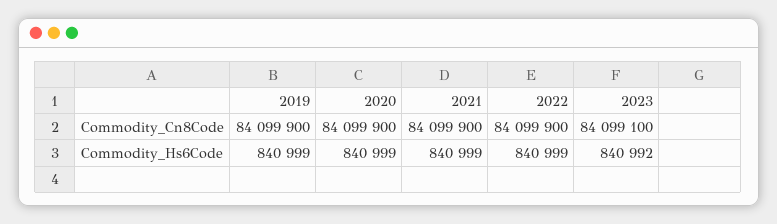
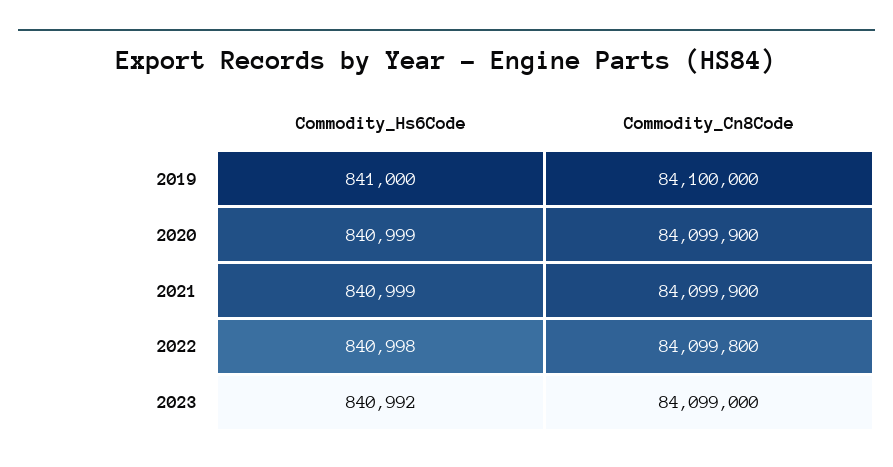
2019, Commodity_Cn8Code: 84099900 -> 84100000
2022, Commodity_Cn8Code: 84099900 -> 84099800
2023, Commodity_Cn8Code: 84099100 -> 84099000
2019, Commodity_Hs6Code: 840999 -> 841000
2022, Commodity_Hs6Code: 840999 -> 840998

